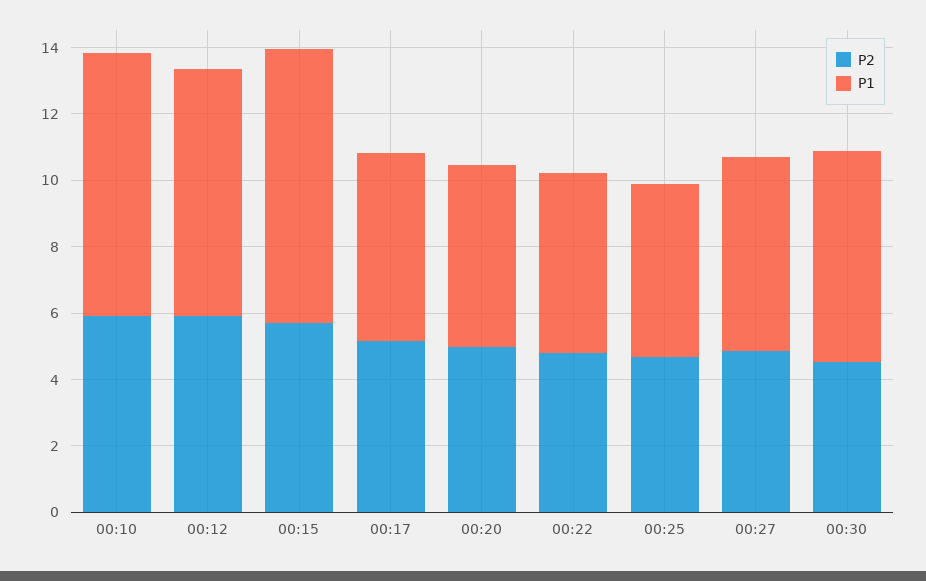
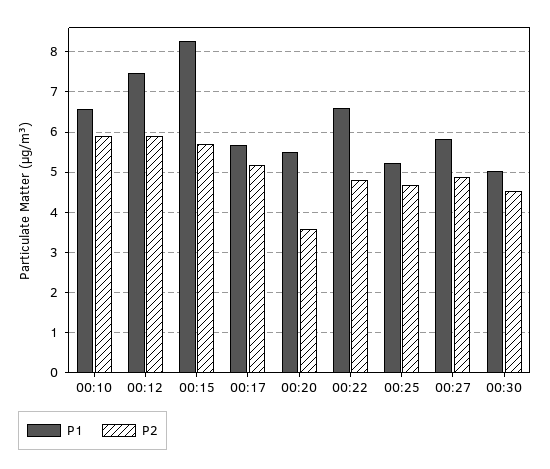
P1, 00:10: 8 -> 6.6
P2, 00:20: 5 -> 3.6
P1, 00:22: 5.5 -> 6.6
P1, 00:30: 6.5 -> 5

